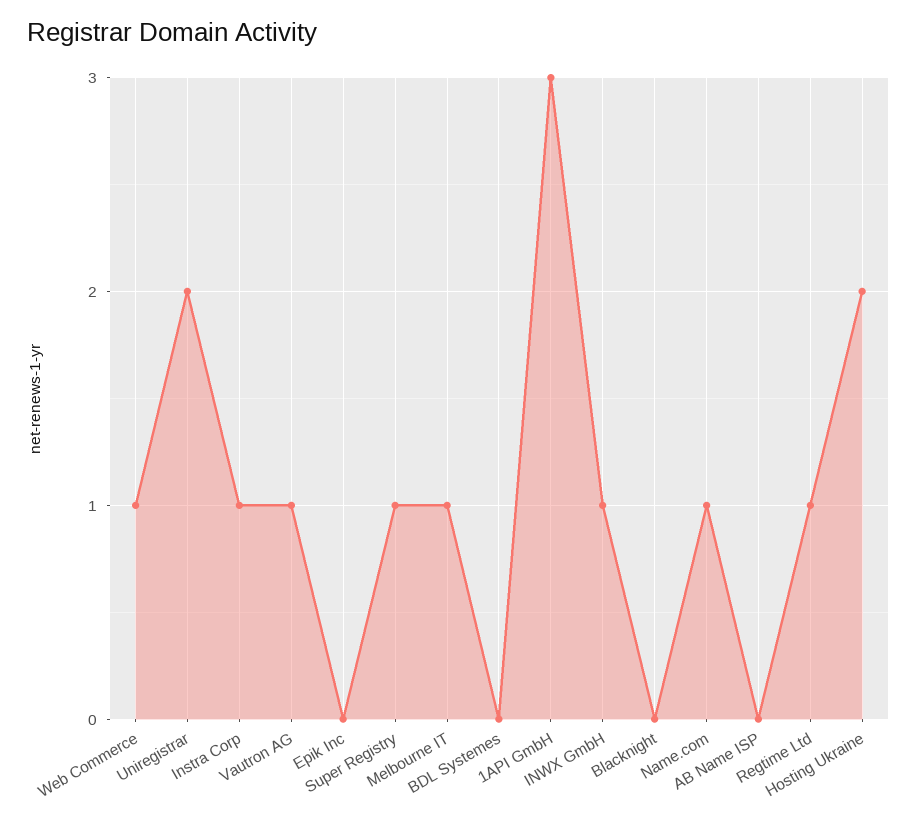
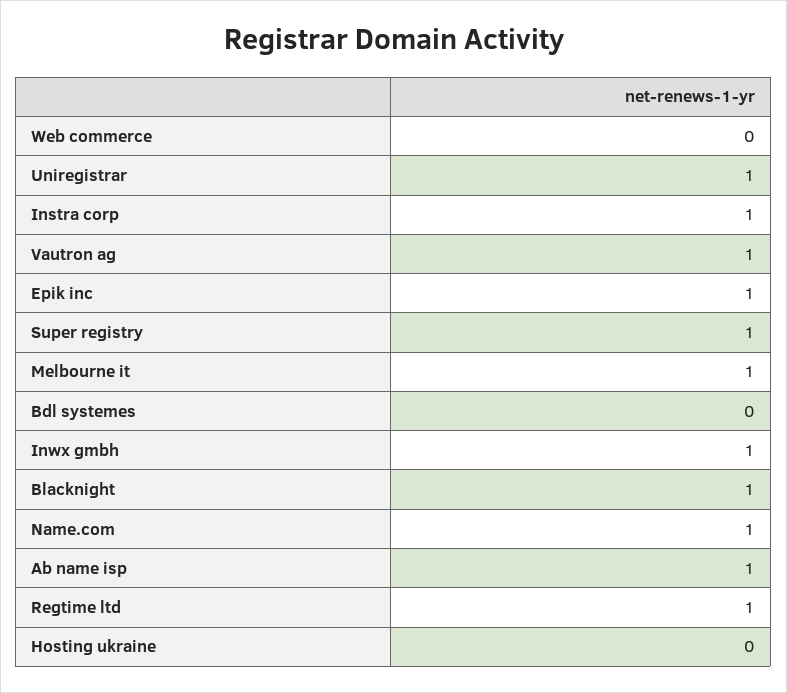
Web Commerce: 1 -> 0
Uniregistrar: 2 -> 1
Epik Inc: 0 -> 1
1API GmbH: 3 -> none
Blacknight: 0 -> 1
AB Name ISP: 0 -> 1
Hosting Ukraine: 2 -> 0

